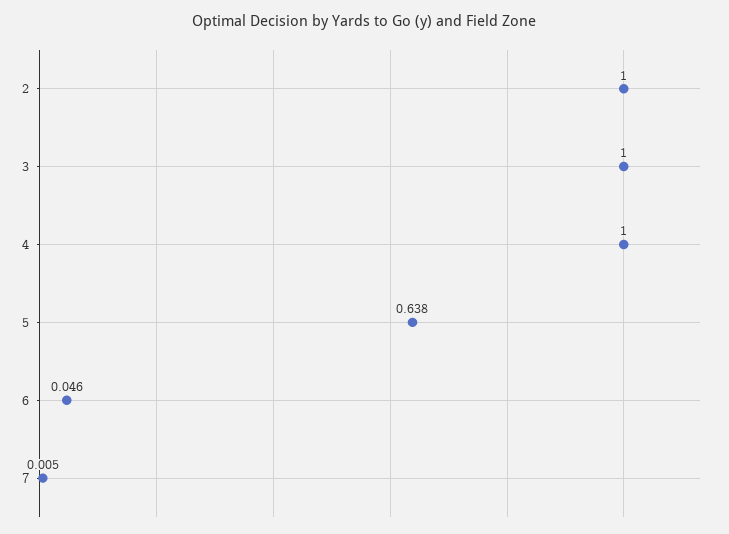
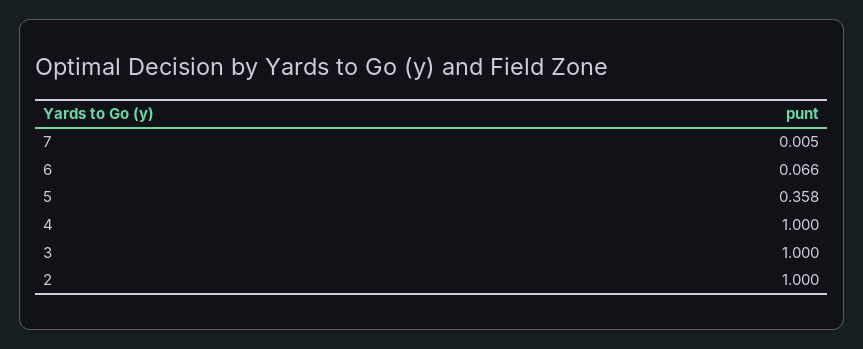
5: 0.638 -> 0.358
6: 0.046 -> 0.066

